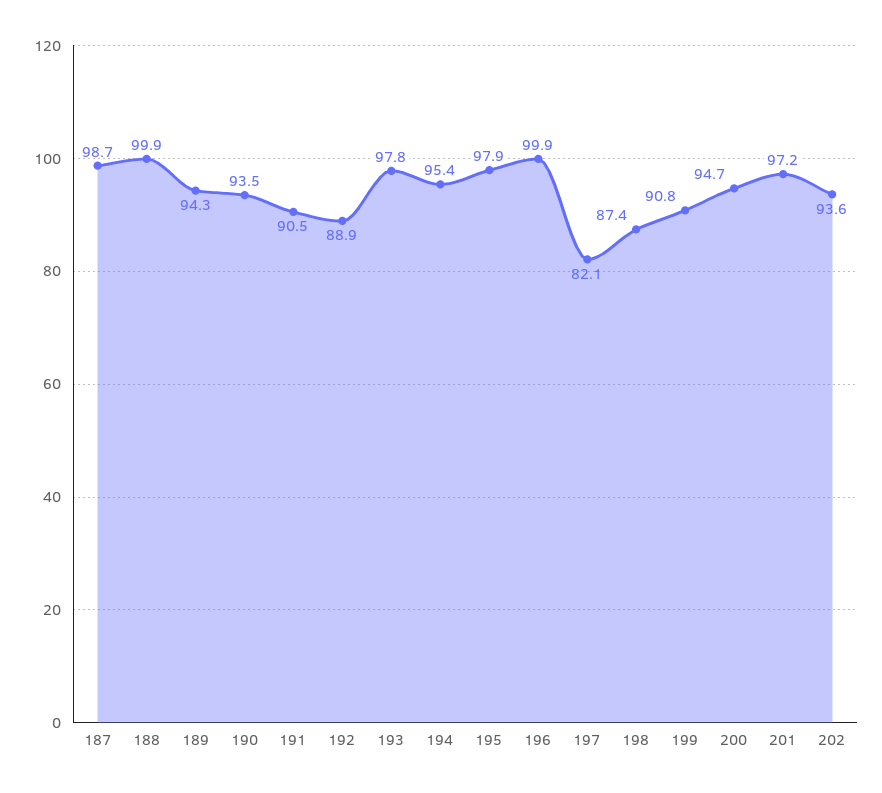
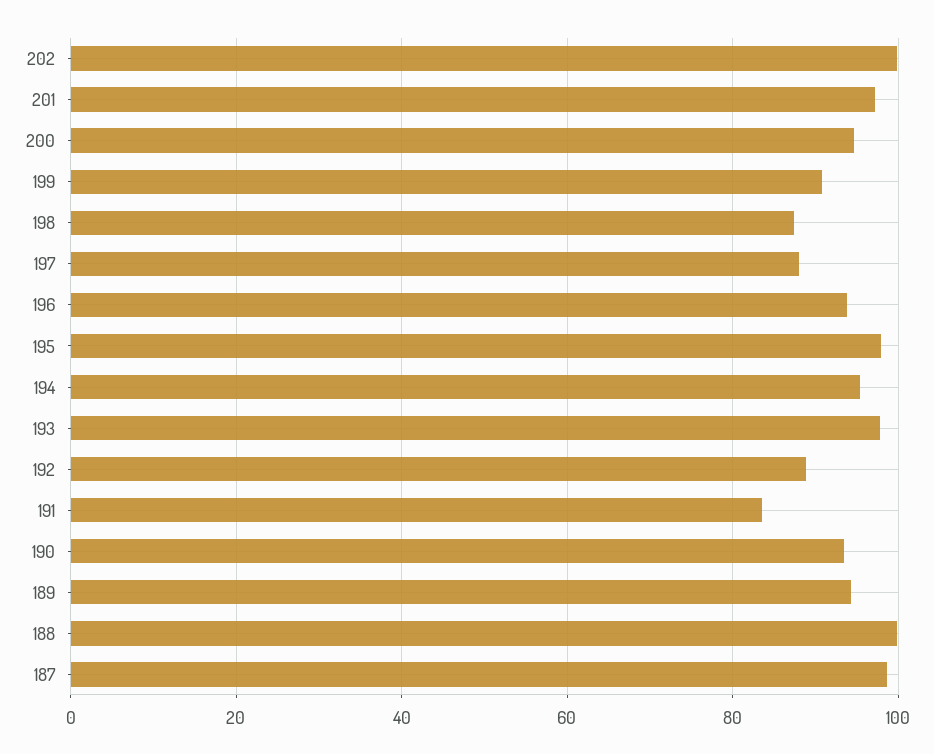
191: 90.5 -> 84
196: 99.9 -> 94
197: 82.1 -> 88
202: 93.6 -> 100

